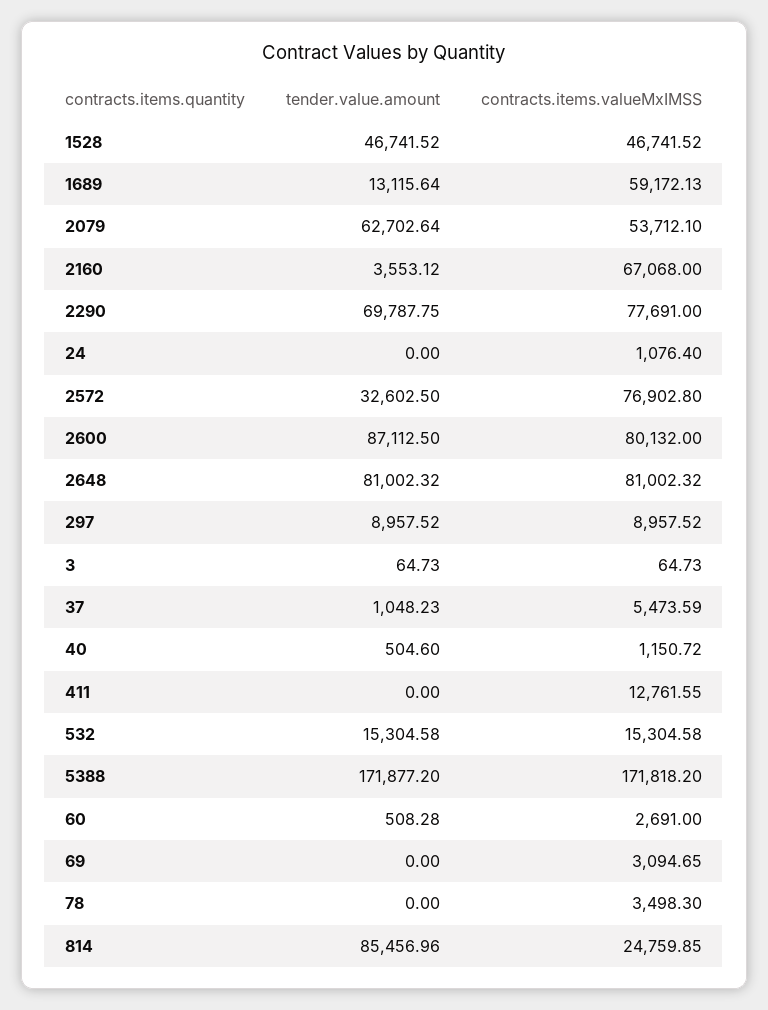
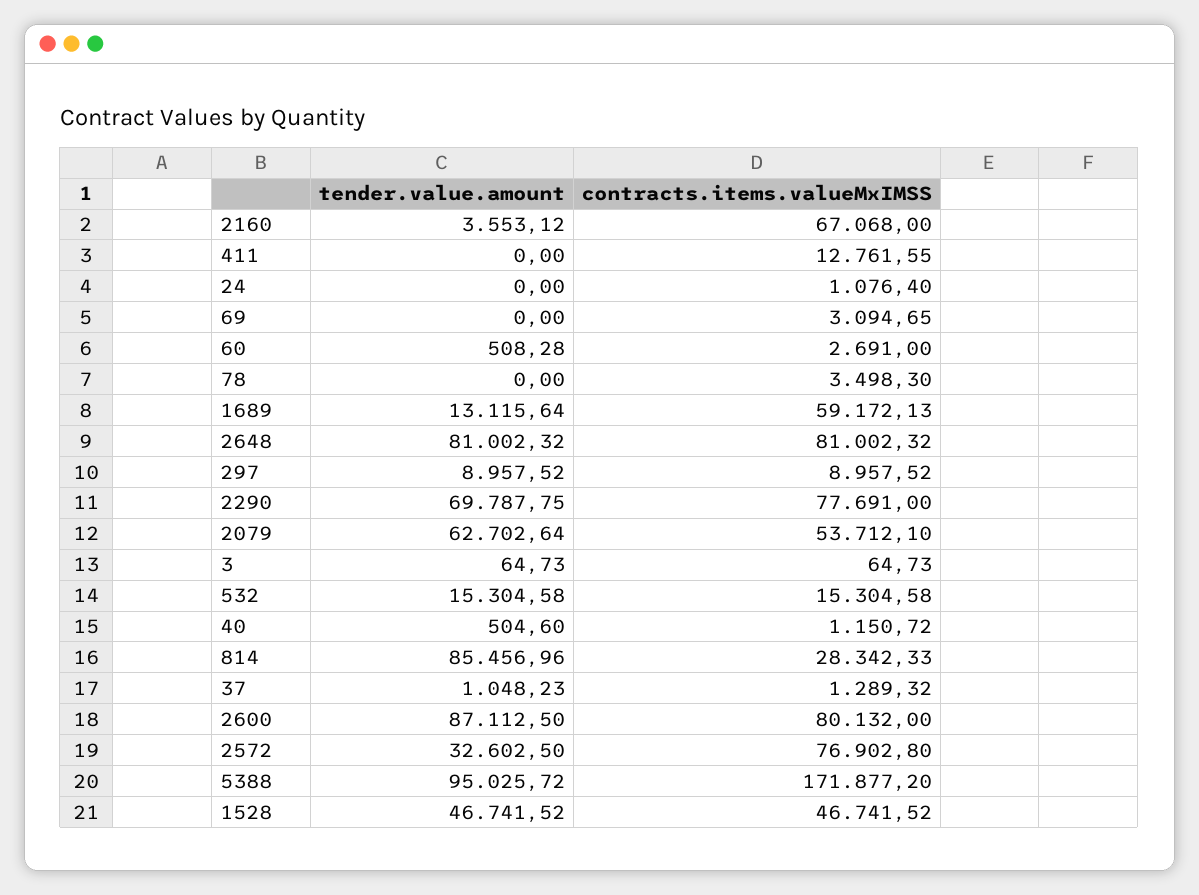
contracts.items.valueMxIMSS, 37: 5473.59 -> 1289.32
tender.value.amount, 5388: 171877.2 -> 95025.72
contracts.items.valueMxIMSS, 5388: 171818.2 -> 171877.2
contracts.items.valueMxIMSS, 814: 24759.85 -> 28342.33

